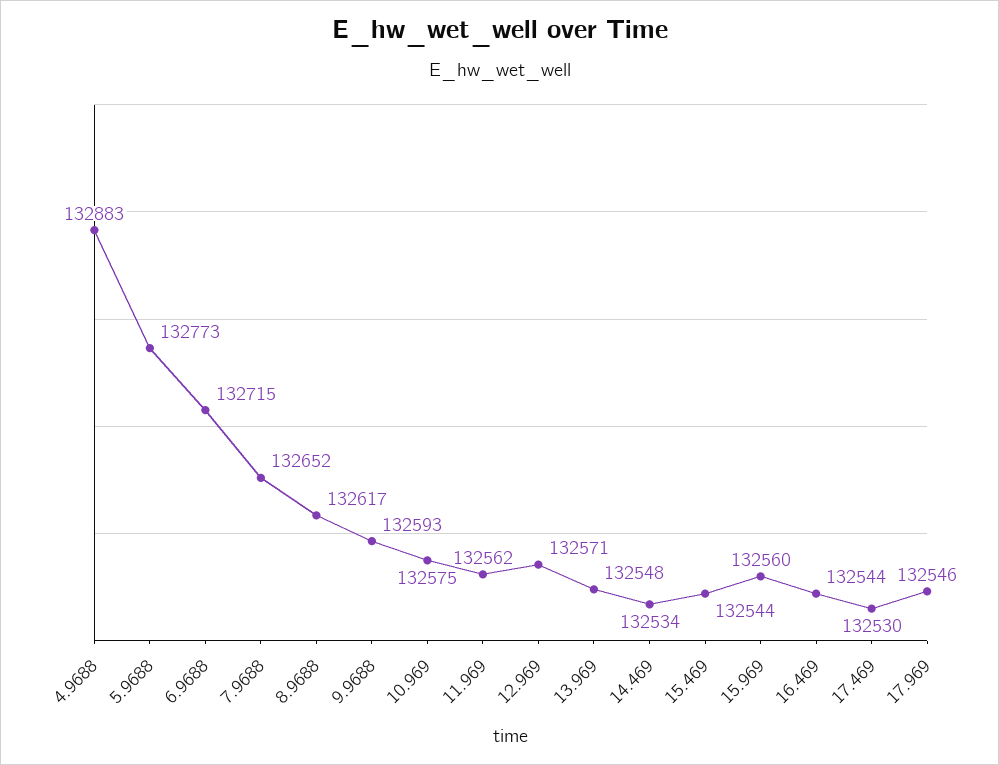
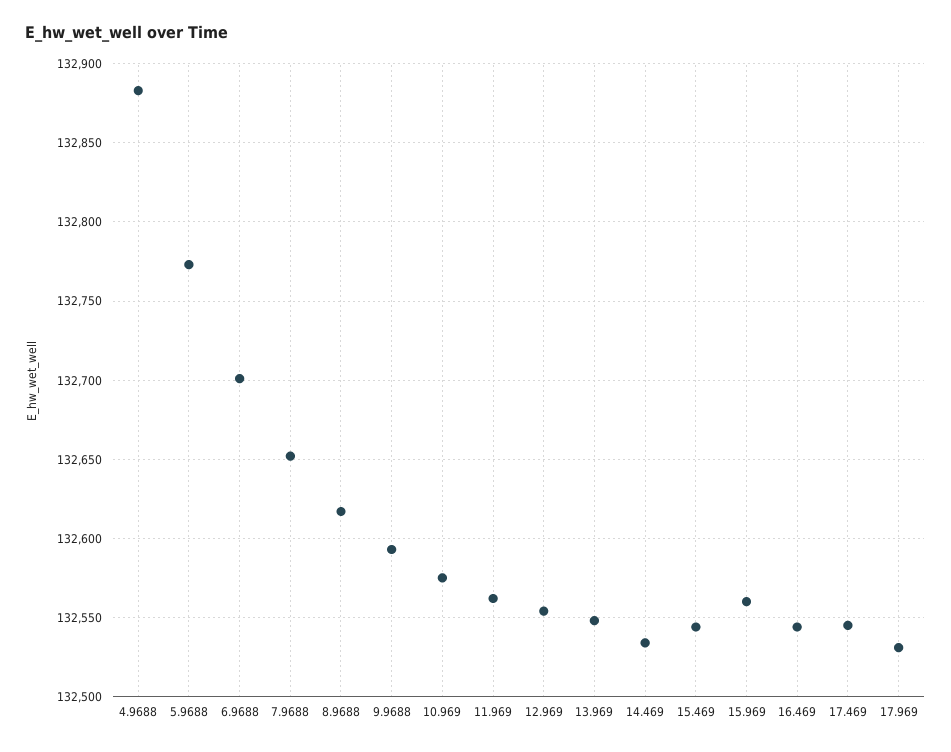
6.9688: 132715 -> 132700
12.969: 132571 -> 132555
17.469: 132530 -> 132545
17.969: 132546 -> 132530

